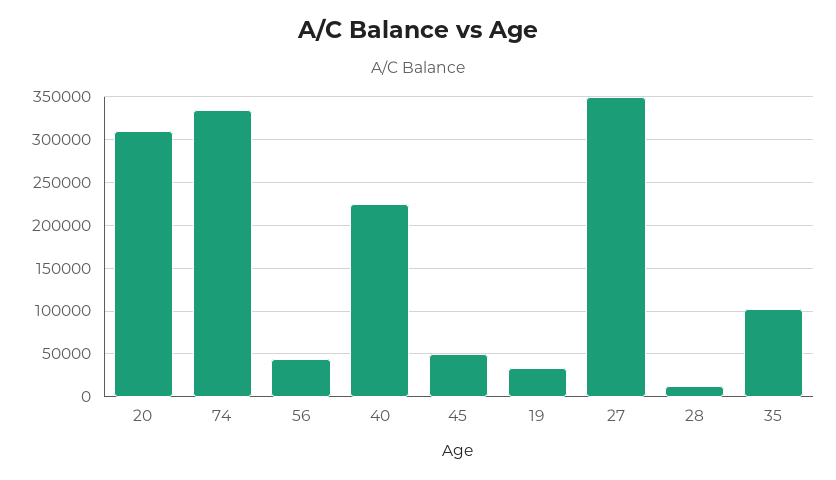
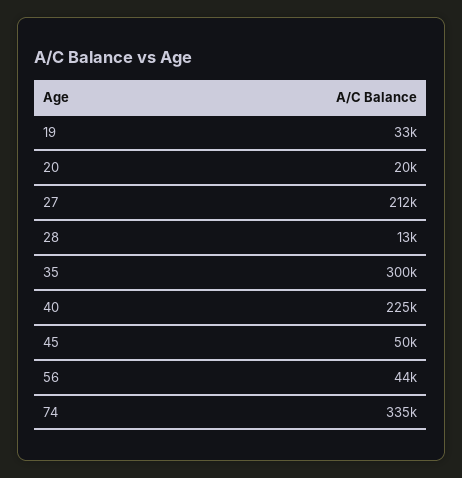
20: 310000 -> 20000
27: 350000 -> 212000
35: 100000 -> 300000

